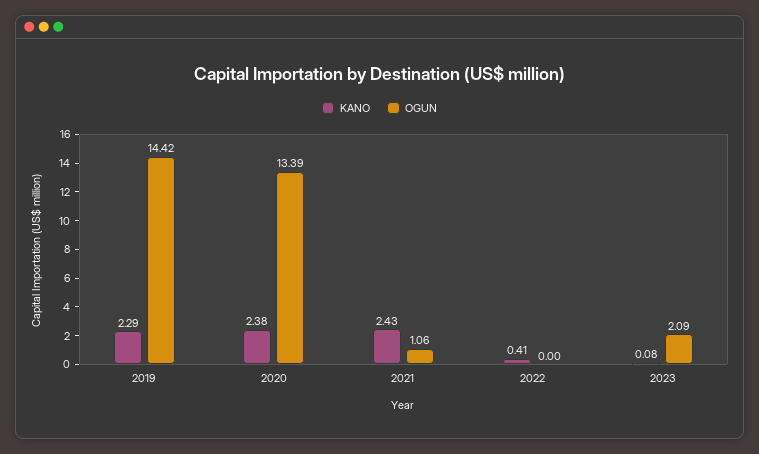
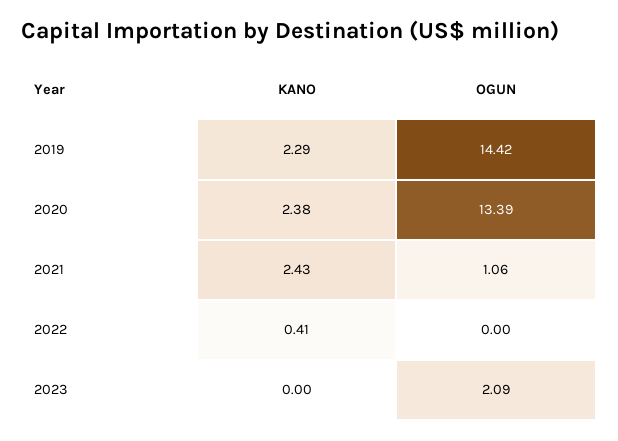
KANO, 2023: 0.08 -> 0

